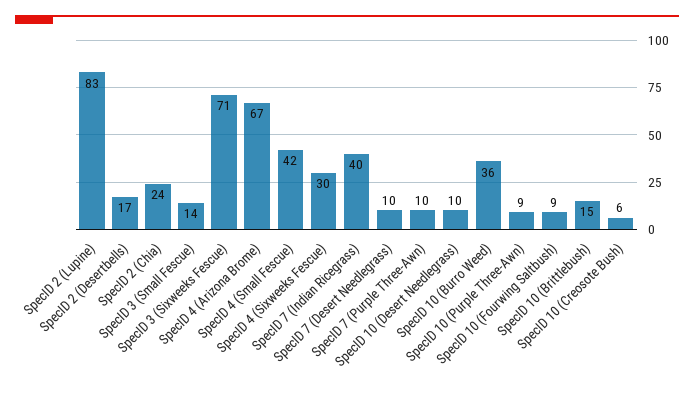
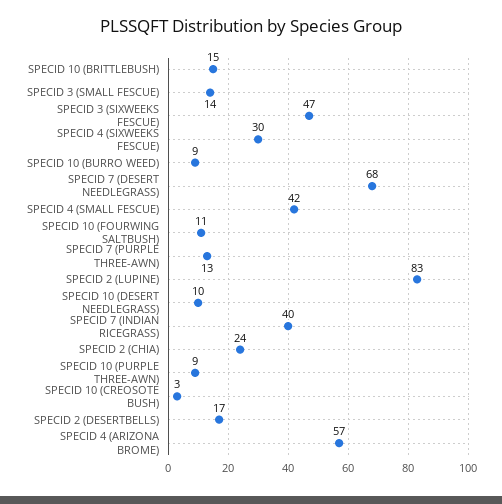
SpecID 3 (Sixweeks Fescue): 71 -> 47
SpecID 4 (Arizona Brome): 67 -> 57
SpecID 7 (Desert Needlegrass): 10 -> 68
SpecID 7 (Purple Three-Awn): 10 -> 13
SpecID 10 (Burro Weed): 36 -> 9
SpecID 10 (Fourwing Saltbush): 9 -> 11
SpecID 10 (Creosote Bush): 6 -> 3

